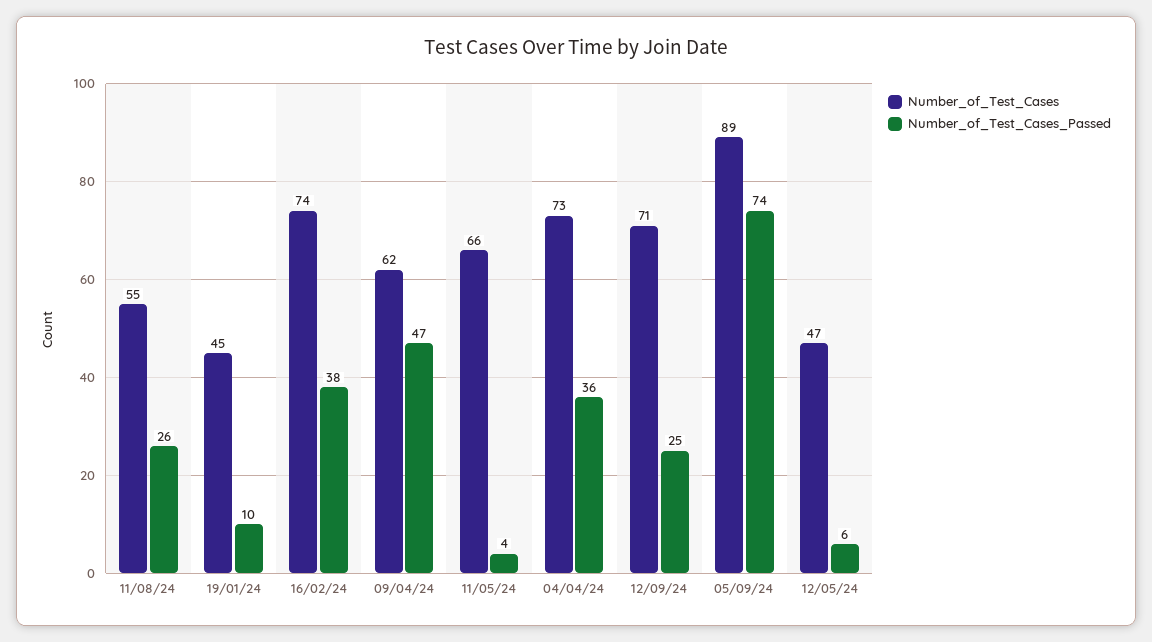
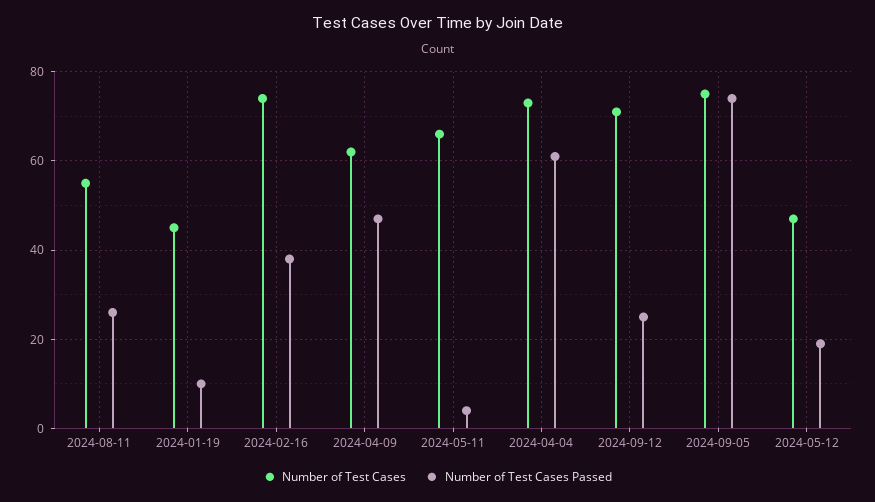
Number_of_Test_Cases_Passed, 04/04/24: 36 -> 60
Number_of_Test_Cases, 05/09/24: 89 -> 75
Number_of_Test_Cases_Passed, 12/05/24: 6 -> 20

